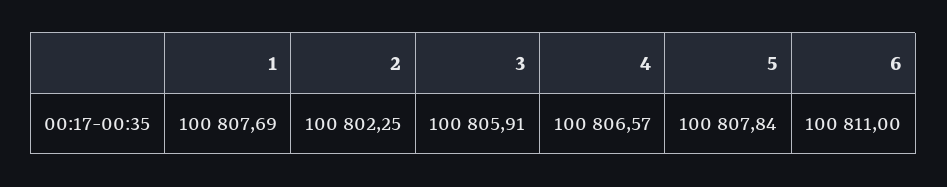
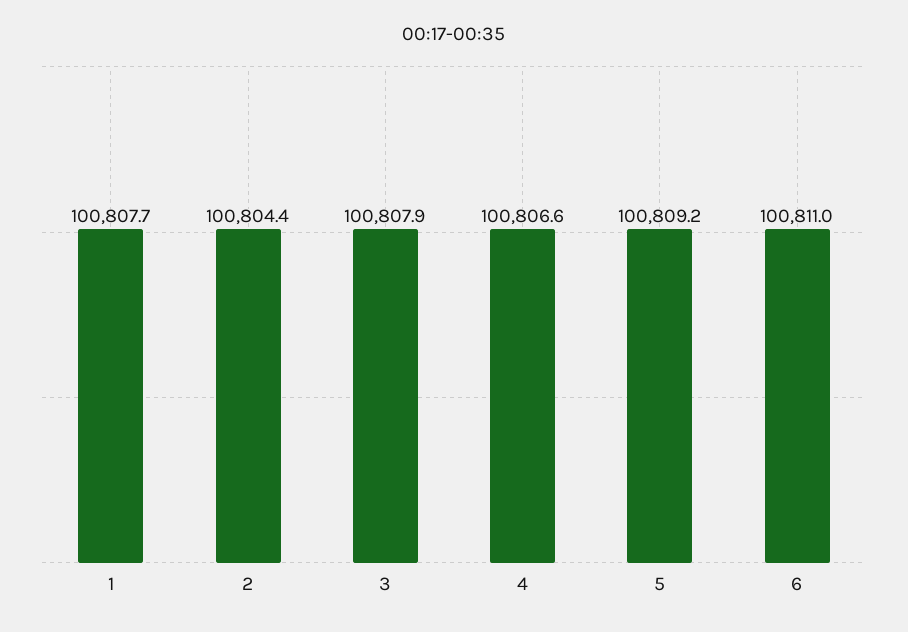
2: 100802.25 -> 100804.4
3: 100805.91 -> 100807.9
5: 100807.84 -> 100809.2

